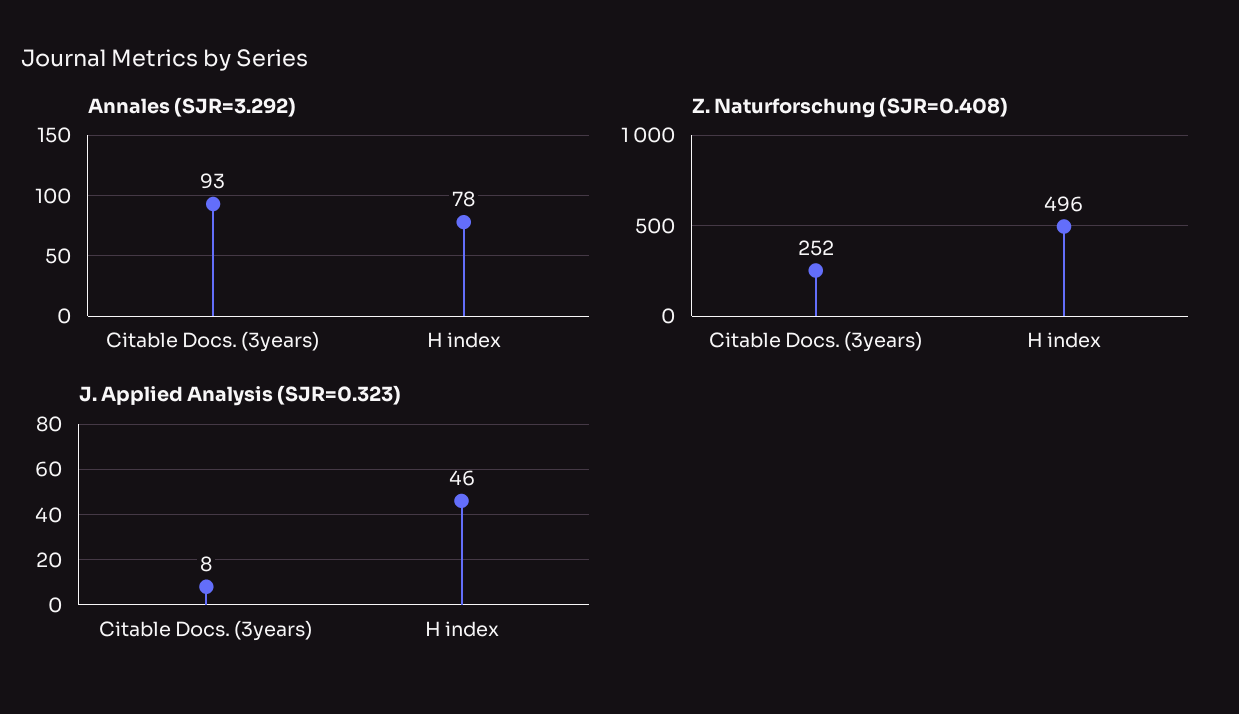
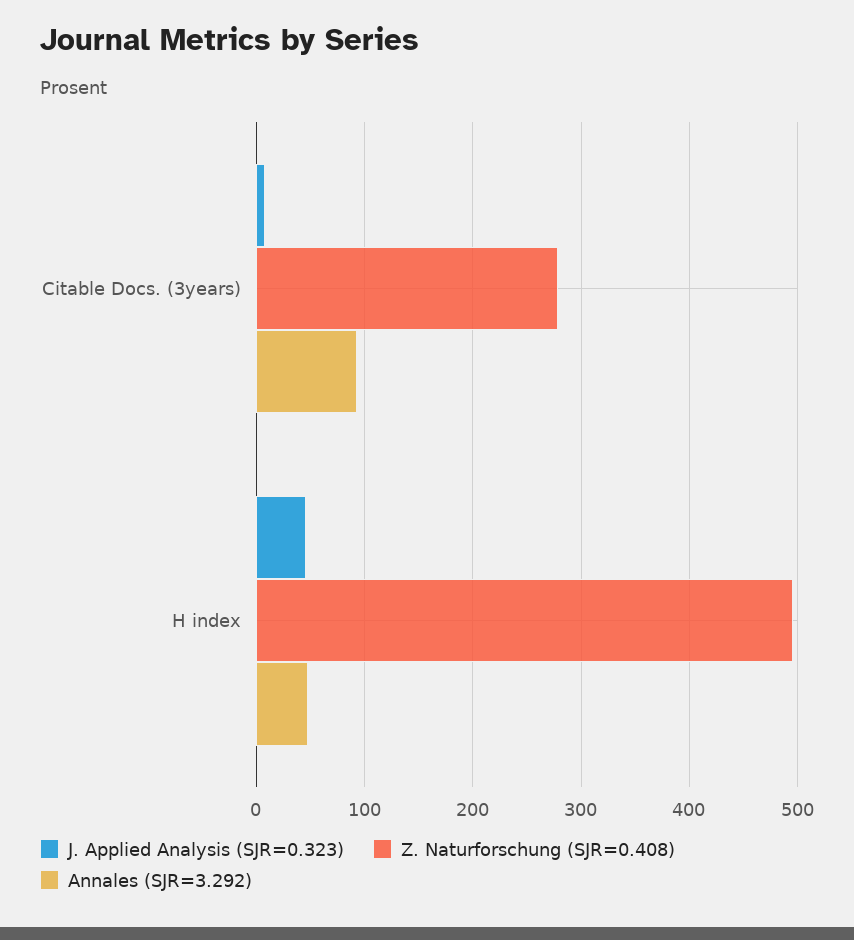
Annales (SJR=3.292), H index: 78 -> 50
Z. Naturforschung (SJR=0.408), Citable Docs. (3years): 252 -> 280

